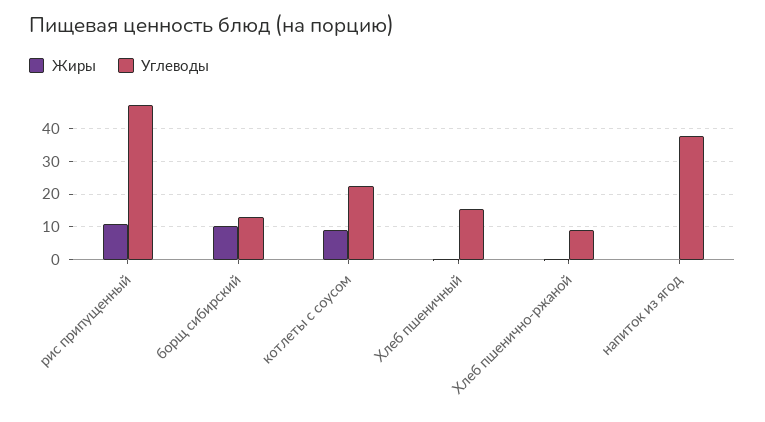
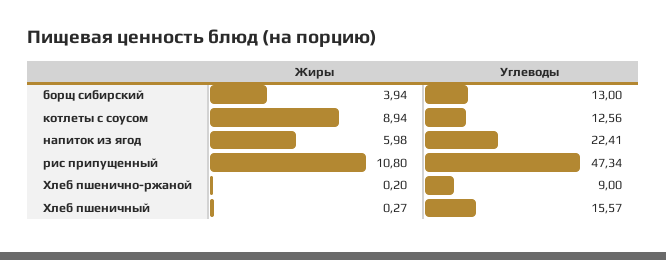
Жиры, борщ сибирский: 10 -> 3.94
Углеводы, котлеты с соусом: 22 -> 12.56
Жиры, напиток из ягод: 0 -> 5.98
Углеводы, напиток из ягод: 38 -> 22.41

